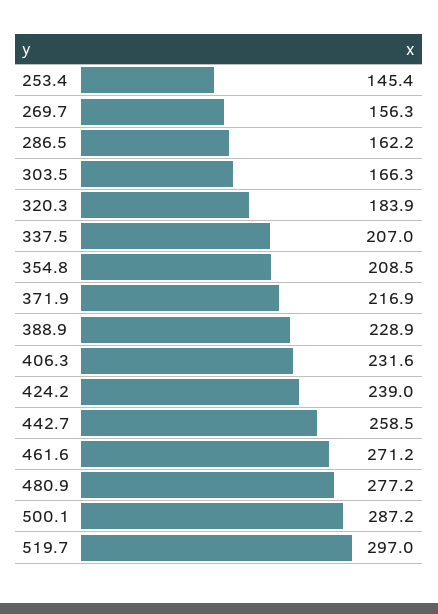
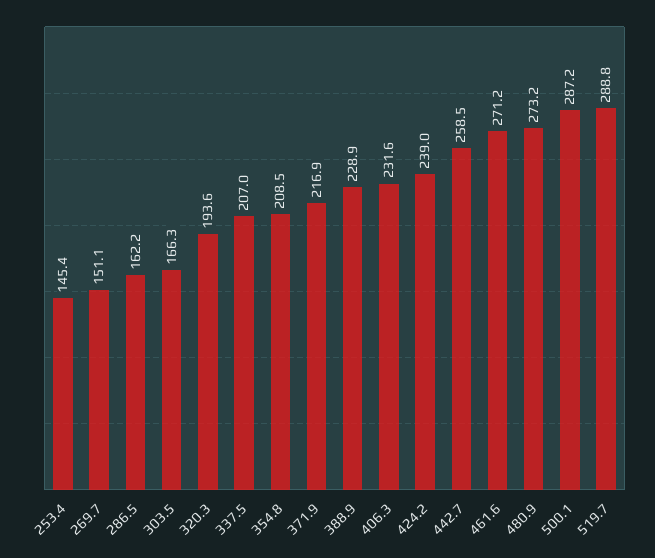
269.7: 156.3 -> 151.1
320.3: 183.9 -> 193.6
480.9: 277.2 -> 273.2
519.7: 297 -> 288.8

